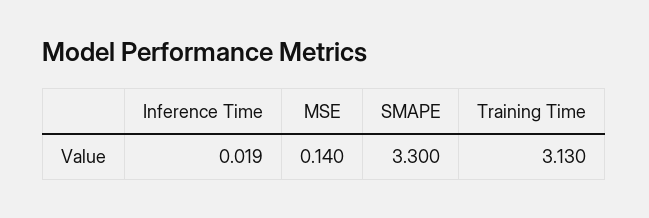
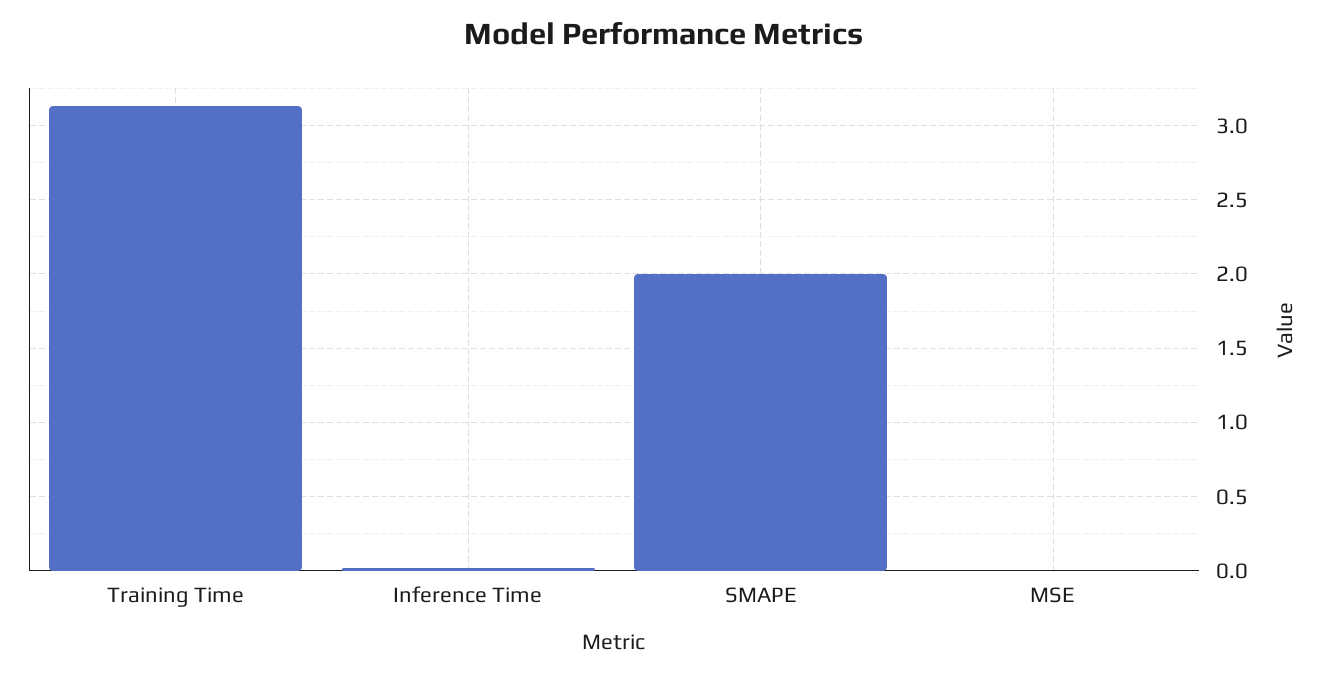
MSE: 0.14 -> 0
SMAPE: 3.3 -> 2

